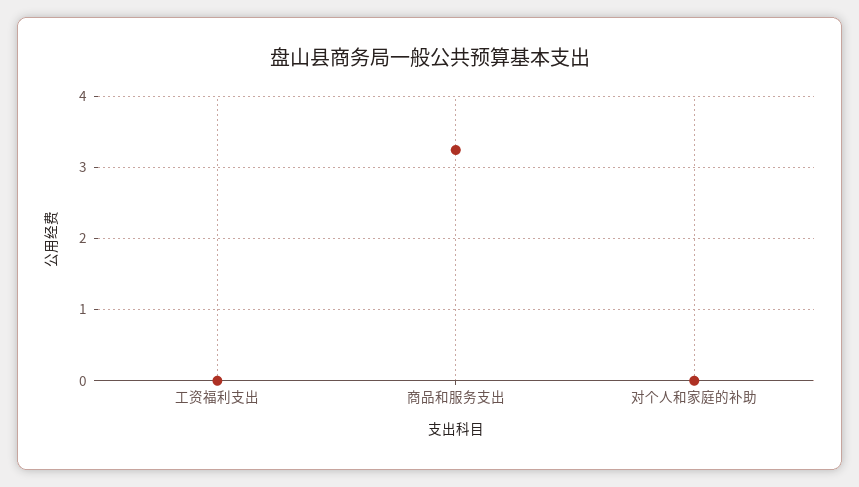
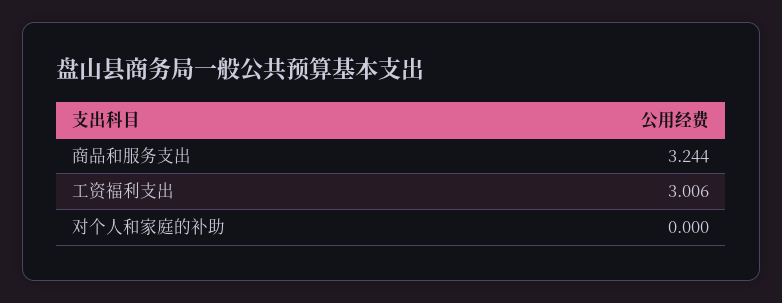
工资福利支出: 0 -> 3.006

